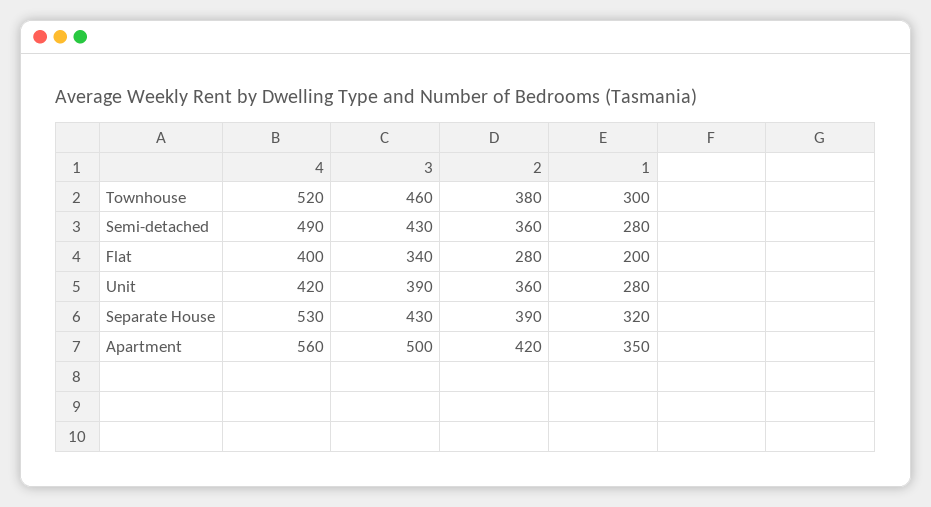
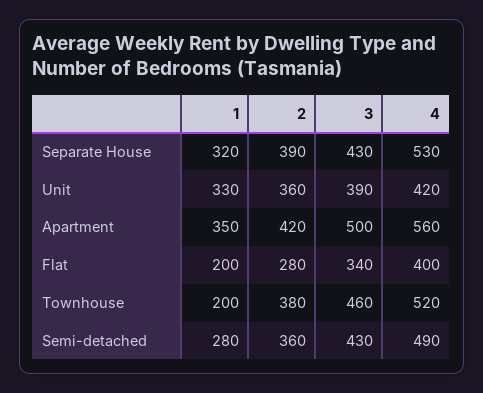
1, Townhouse: 300 -> 200
1, Unit: 280 -> 330

